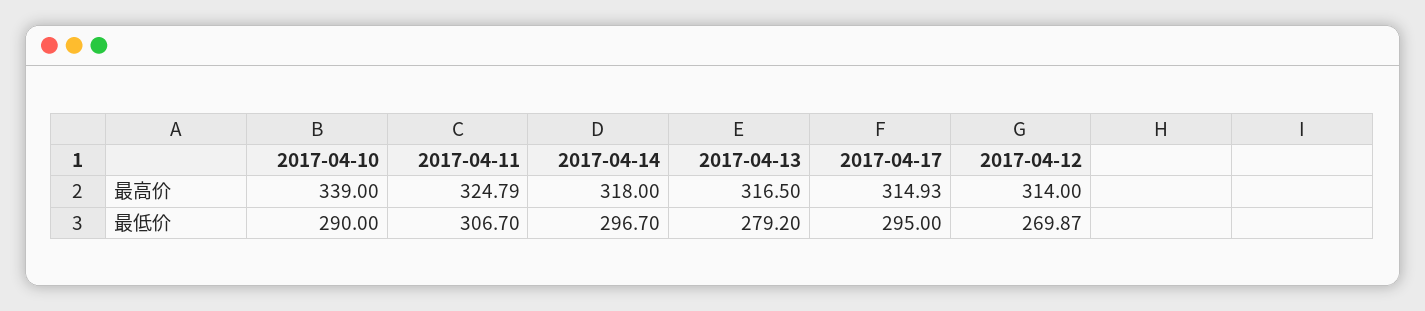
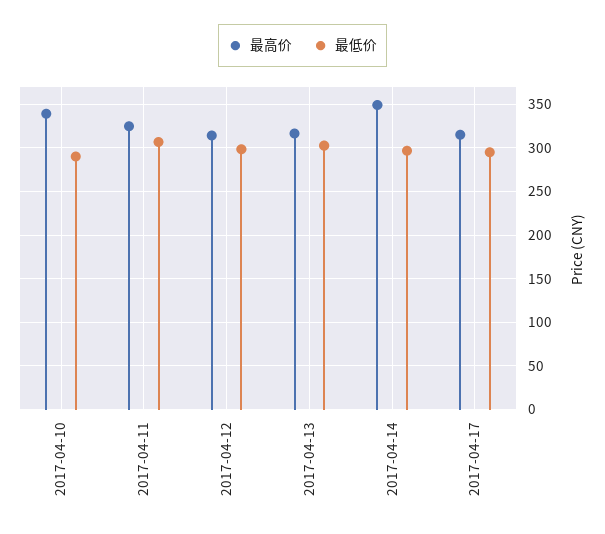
最高价, 2017-04-14: 318 -> 350
最低价, 2017-04-13: 279.2 -> 300
最低价, 2017-04-12: 269.87 -> 300

